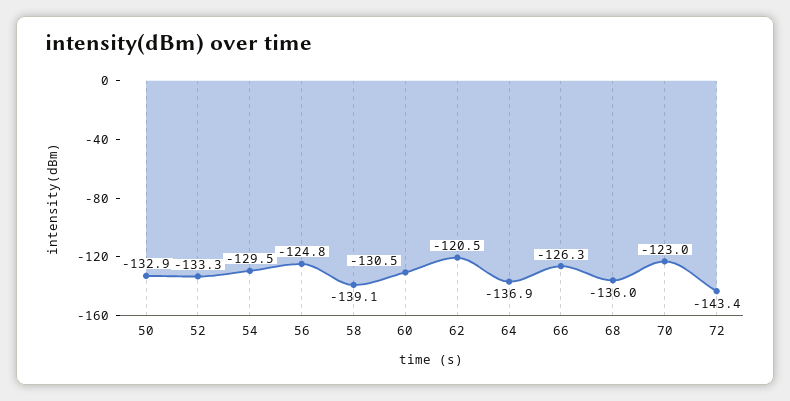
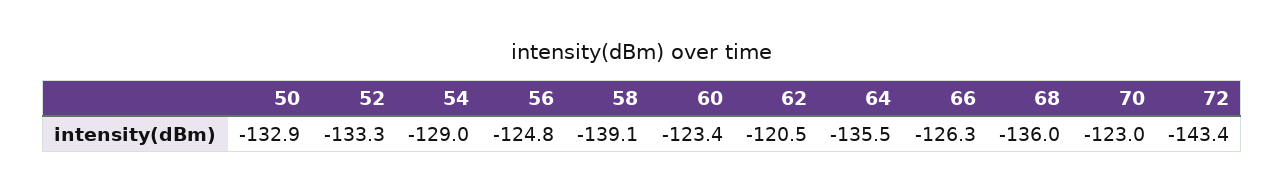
54: -129.5 -> -129
60: -130.5 -> -123.4
64: -136.9 -> -135.5

